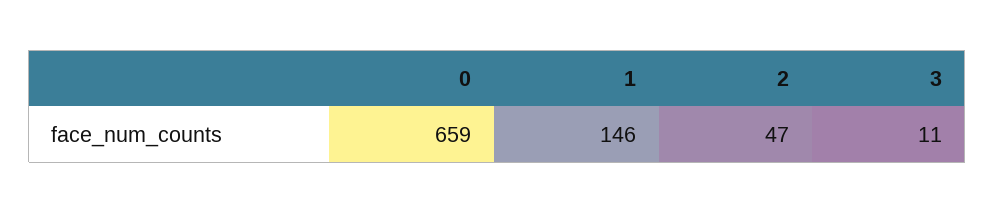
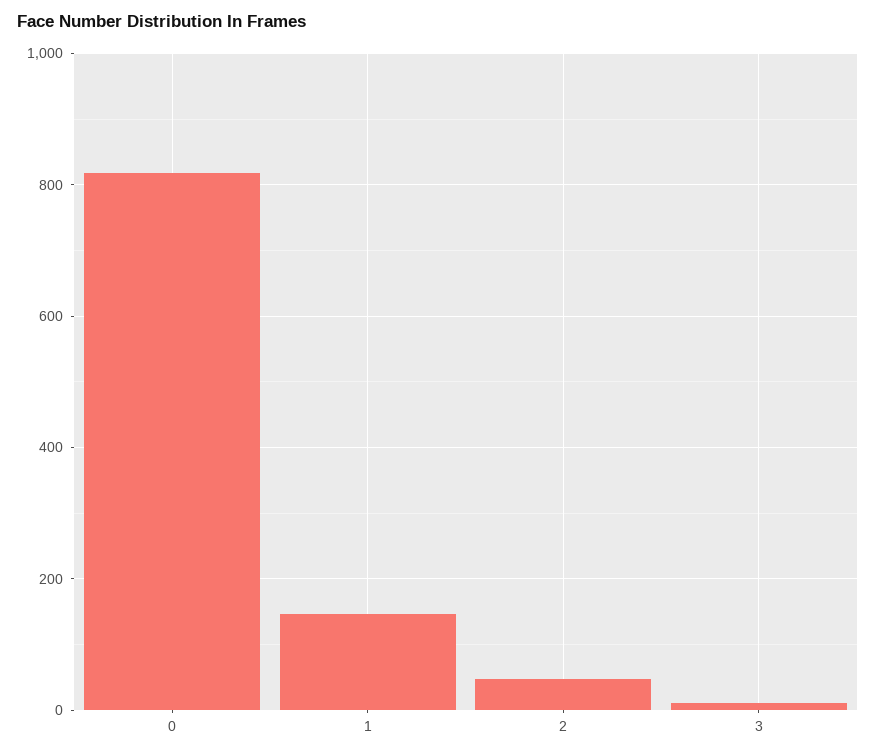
0: 659 -> 820

